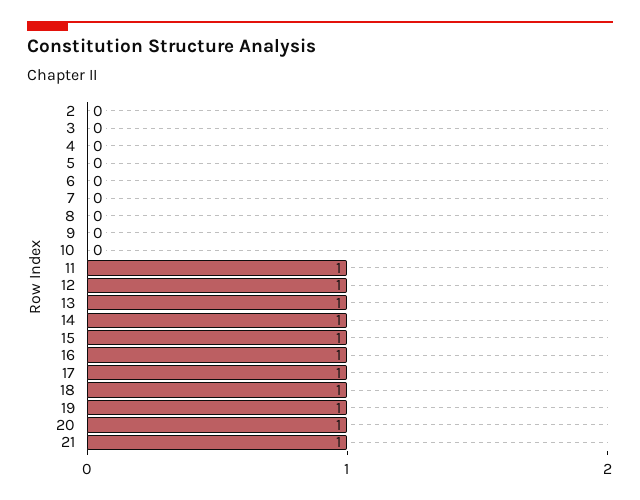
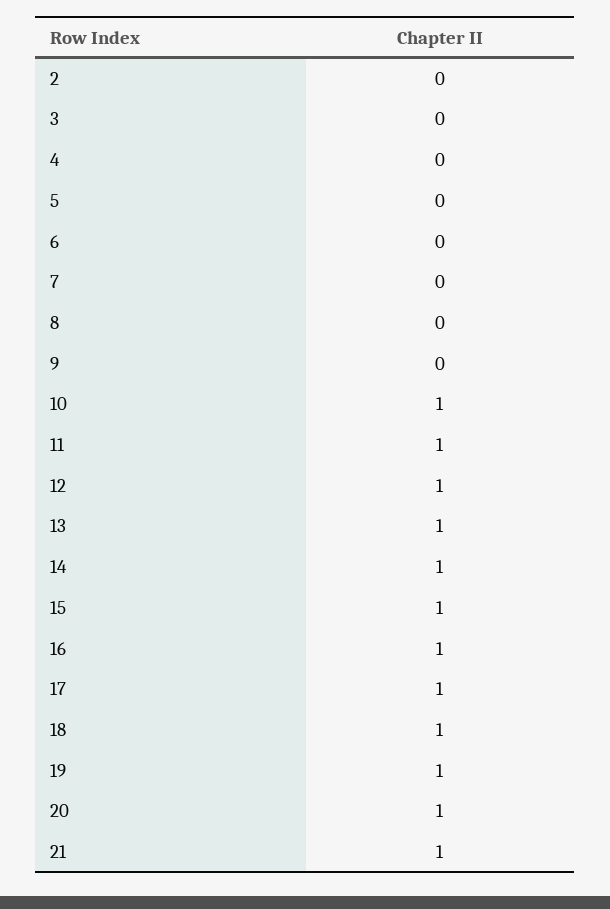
10: 0 -> 1

